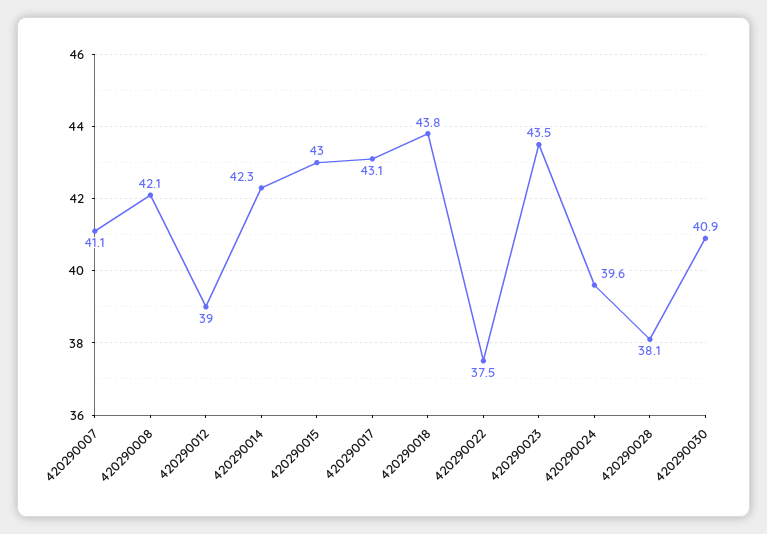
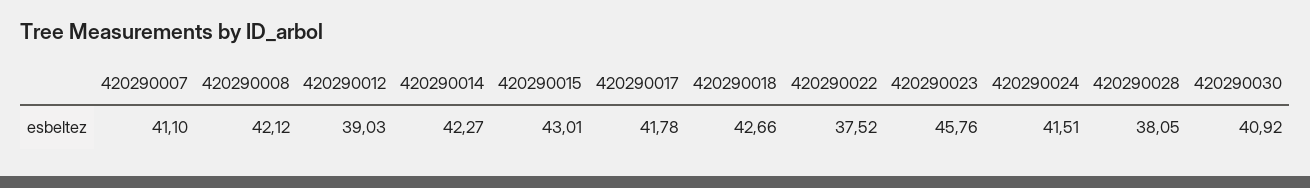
420290017: 43.1 -> 41.78
420290018: 43.8 -> 42.66
420290023: 43.5 -> 45.76
420290024: 39.6 -> 41.51

